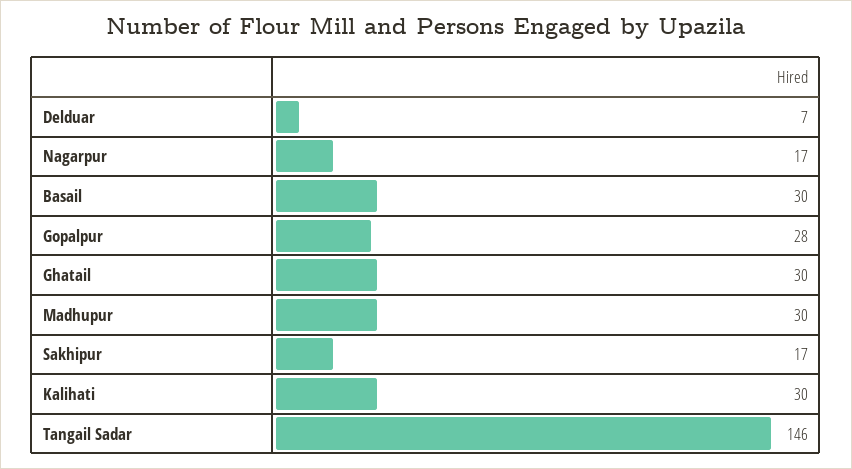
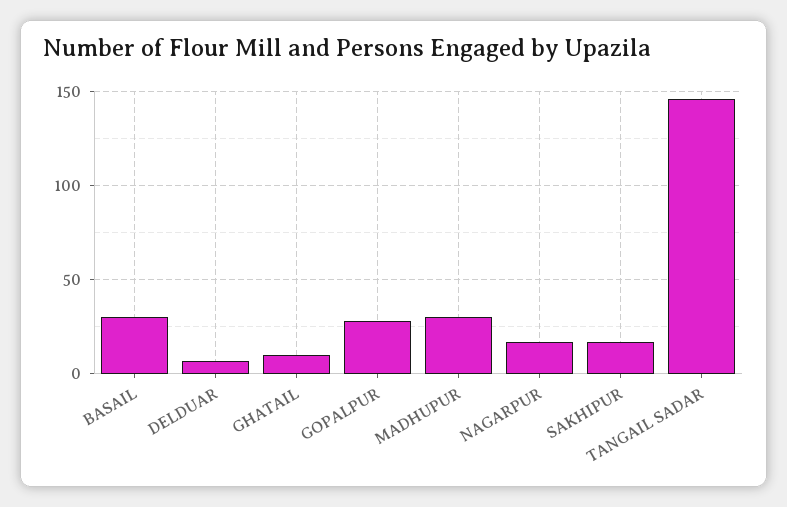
Ghatail: 30 -> 10
Kalihati: 30 -> none

